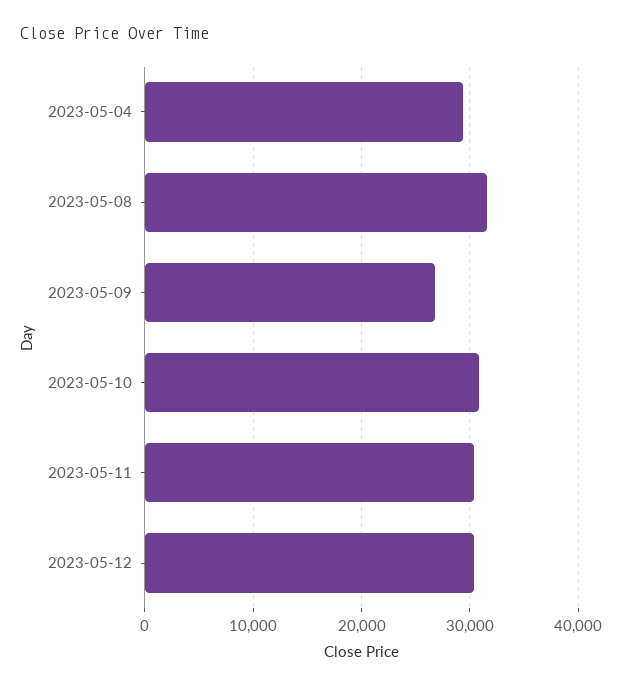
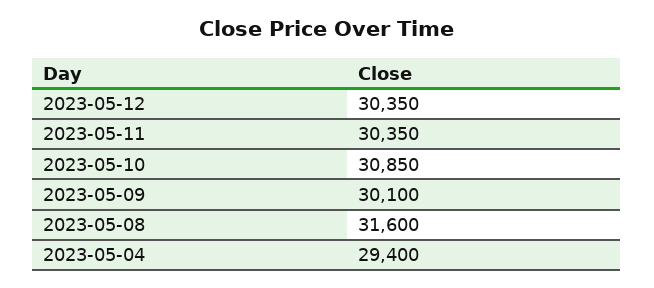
2023-05-09: 27000 -> 30100

